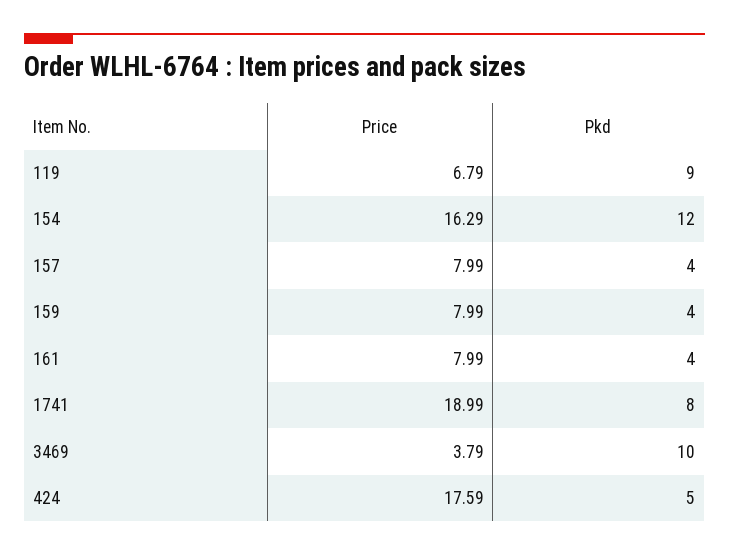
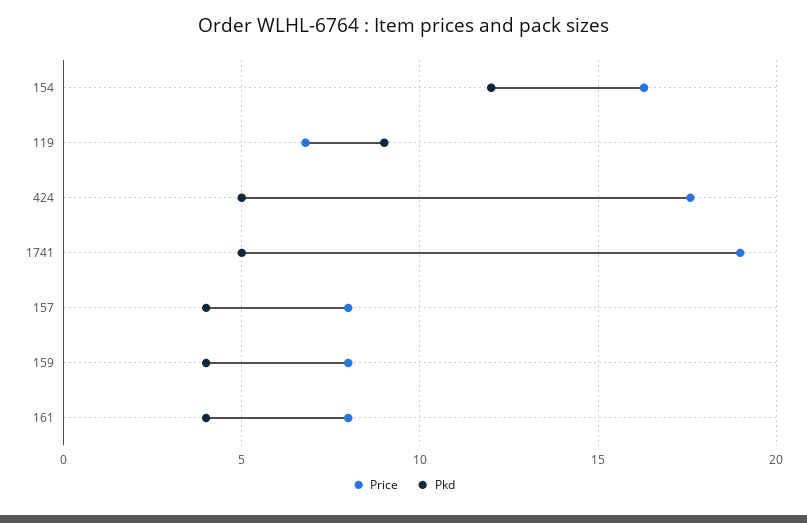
Pkd, 1741: 8 -> 5
Price, 3469: 3.79 -> none
Pkd, 3469: 10 -> none

